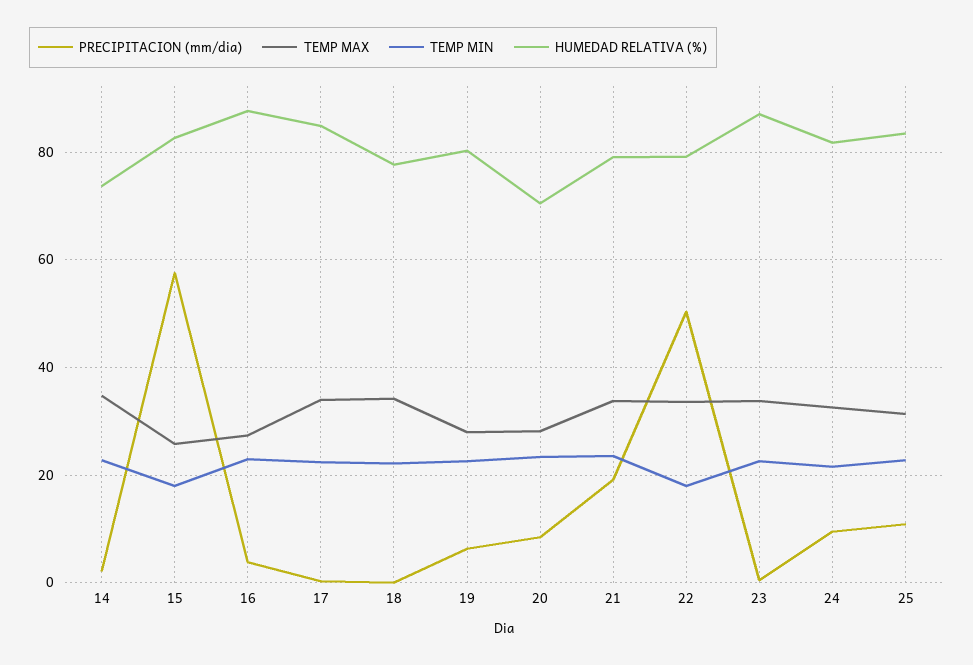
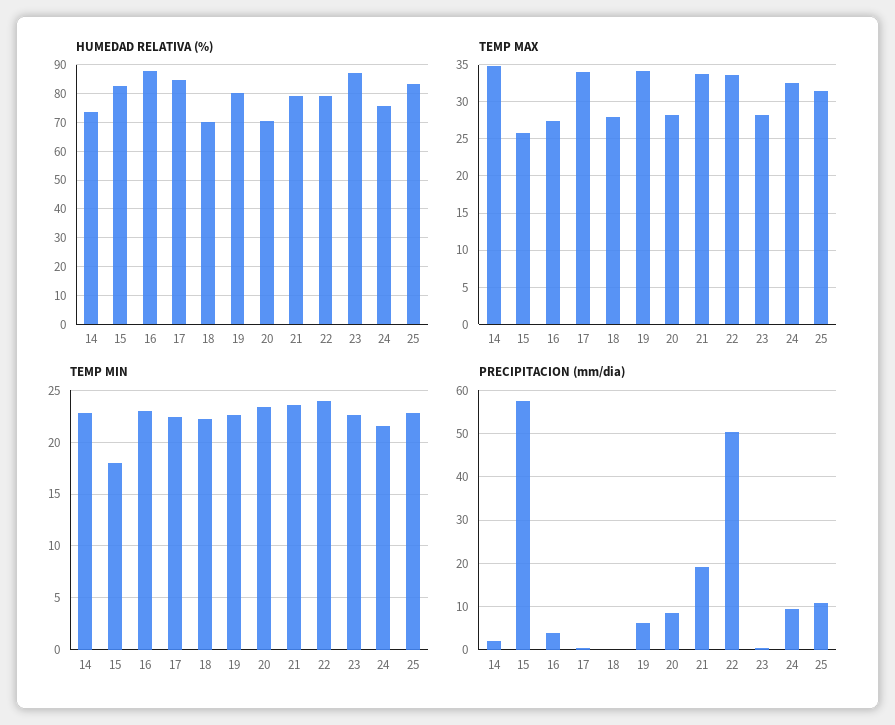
TEMP MAX, 18: 34 -> 28
HUMEDAD RELATIVA (%), 18: 78 -> 70
TEMP MAX, 19: 28 -> 34
TEMP MIN, 22: 18 -> 24
TEMP MAX, 23: 34 -> 28
HUMEDAD RELATIVA (%), 24: 82 -> 75

